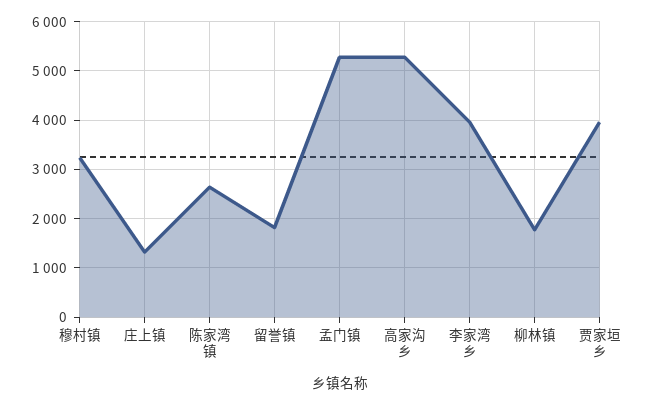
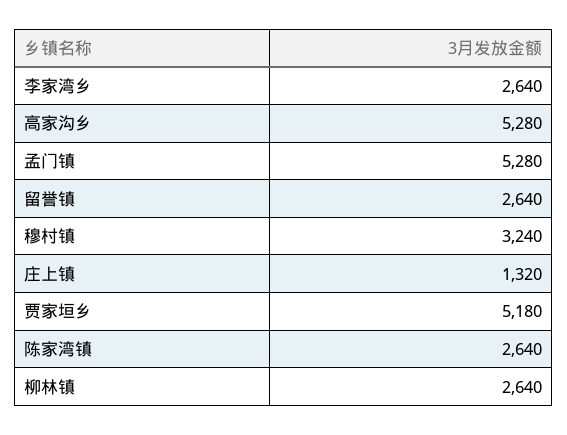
留誉镇: 1800 -> 2640
李家湾乡: 4000 -> 2640
柳林镇: 1800 -> 2640
贾家垣乡: 4000 -> 5180

